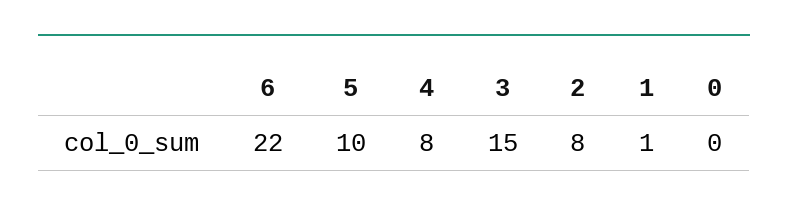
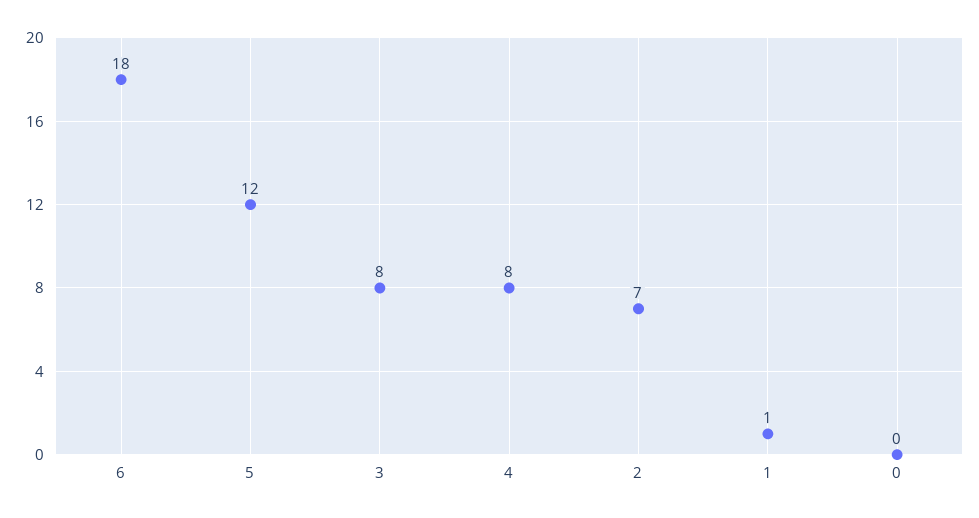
6: 22 -> 18
5: 10 -> 12
3: 15 -> 8
2: 8 -> 7

